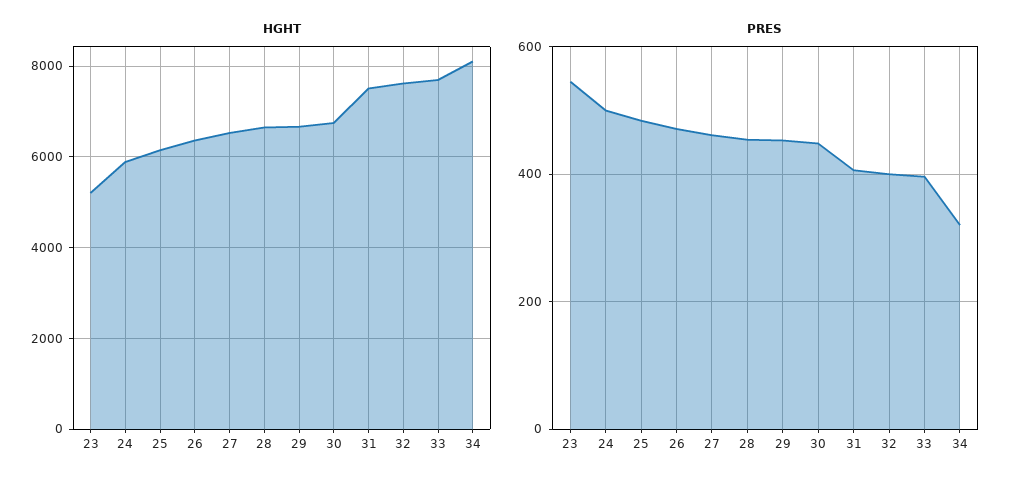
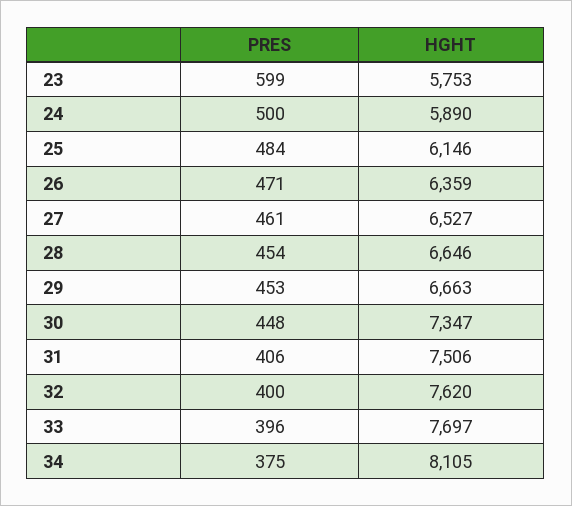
HGHT, 23: 5200 -> 5753
HGHT, 30: 6800 -> 7347
PRES, 23: 540 -> 599
PRES, 34: 320 -> 375

